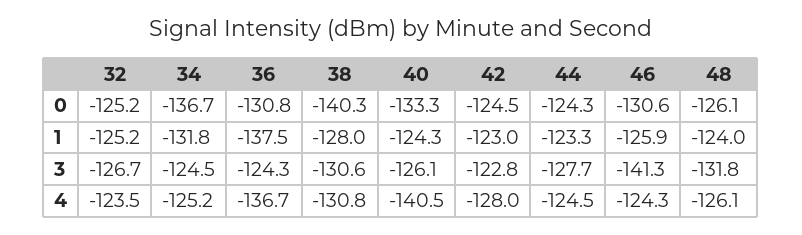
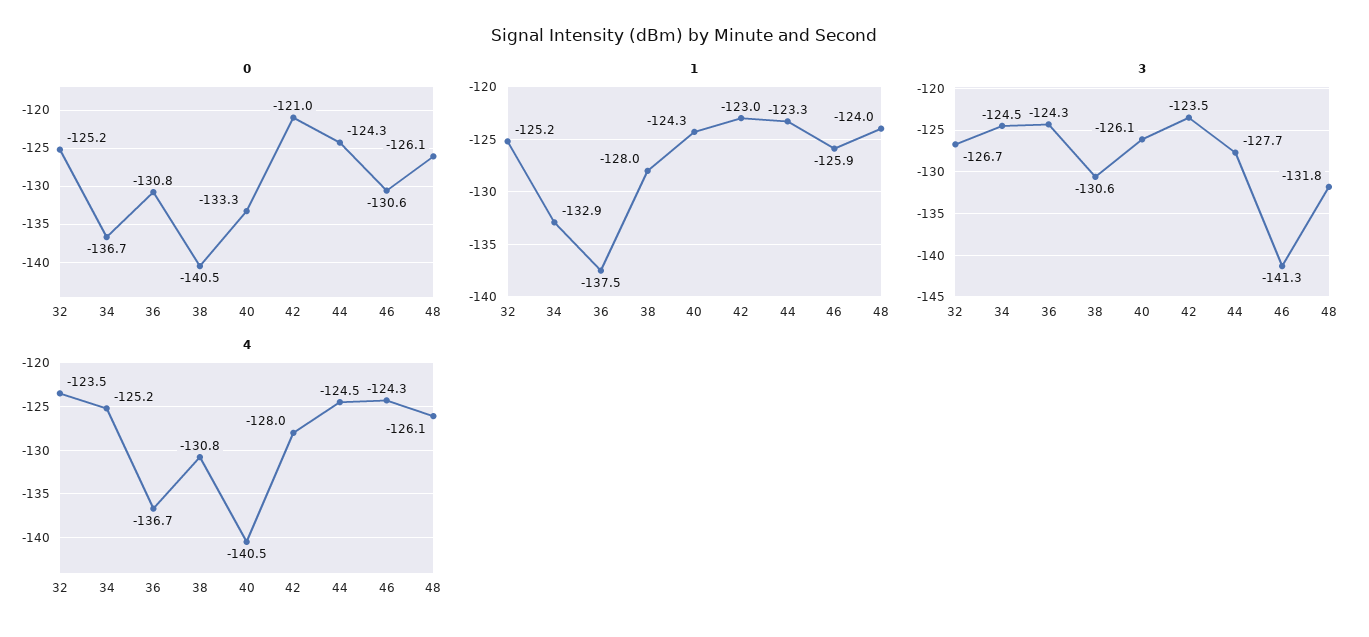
0, 38: -140.3 -> -140.5
0, 42: -124.5 -> -121
1, 34: -131.8 -> -132.9
3, 42: -122.8 -> -123.5

